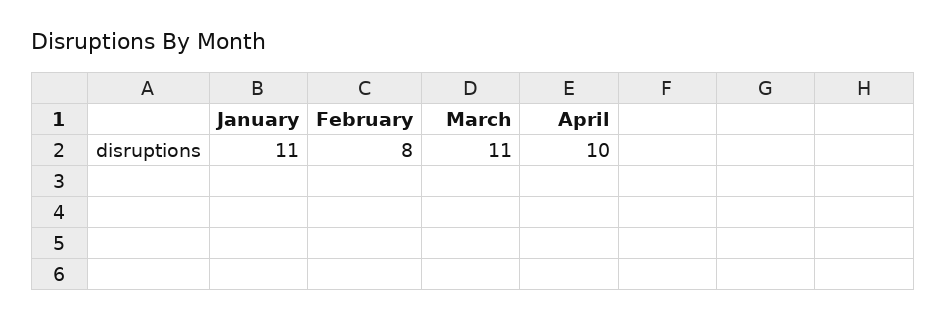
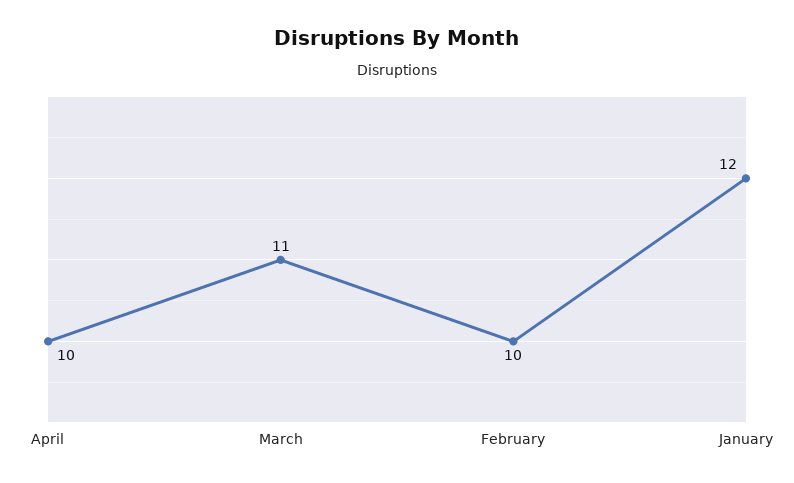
January: 11 -> 12
February: 8 -> 10

